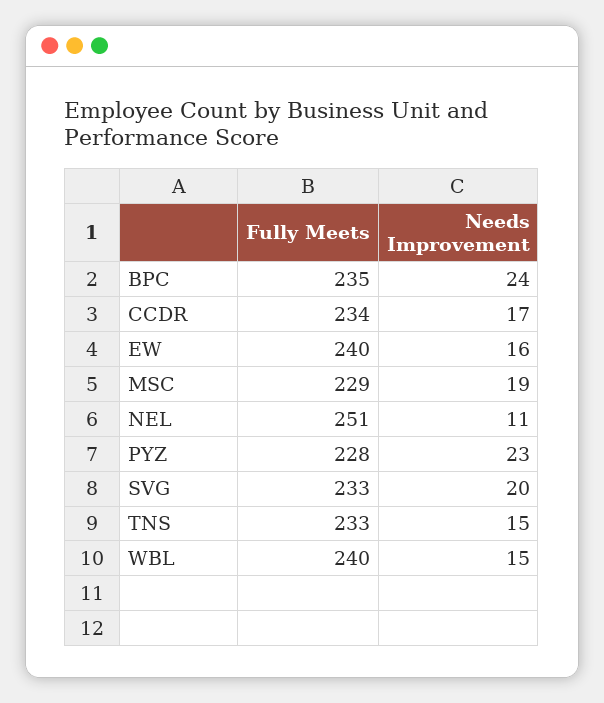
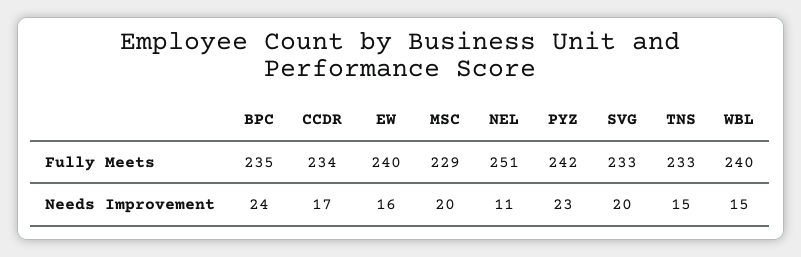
Needs Improvement, MSC: 19 -> 20
Fully Meets, PYZ: 228 -> 242

